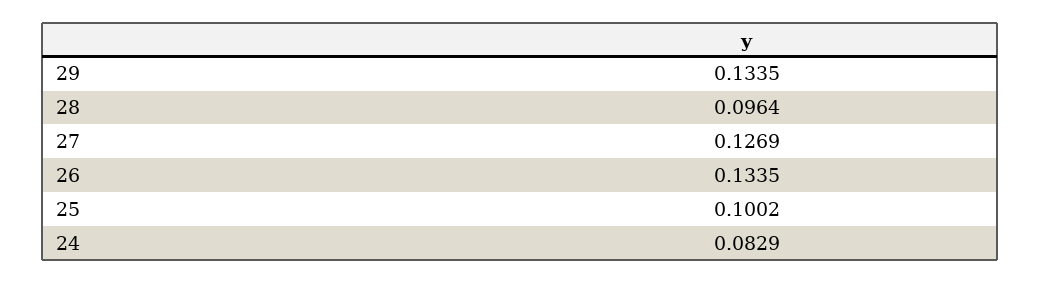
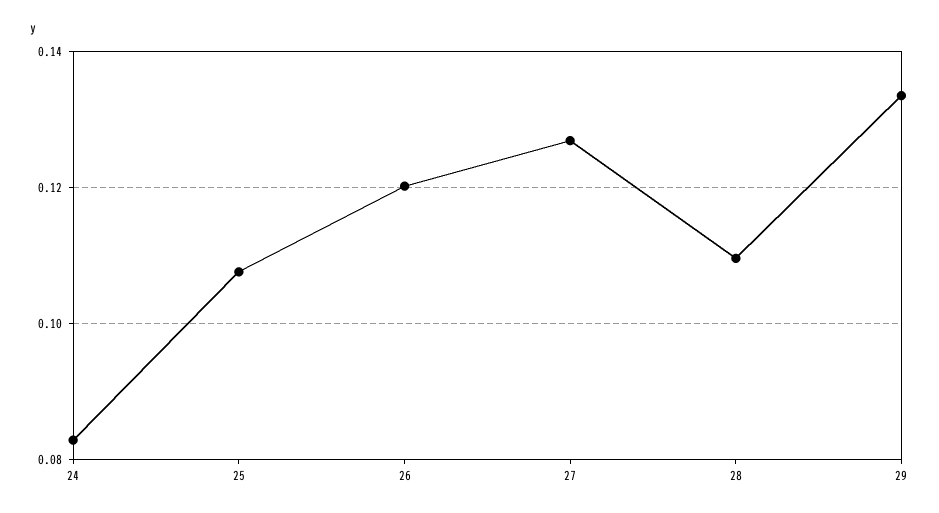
28: 0.0964 -> 0.11
26: 0.1335 -> 0.12
25: 0.1002 -> 0.108

